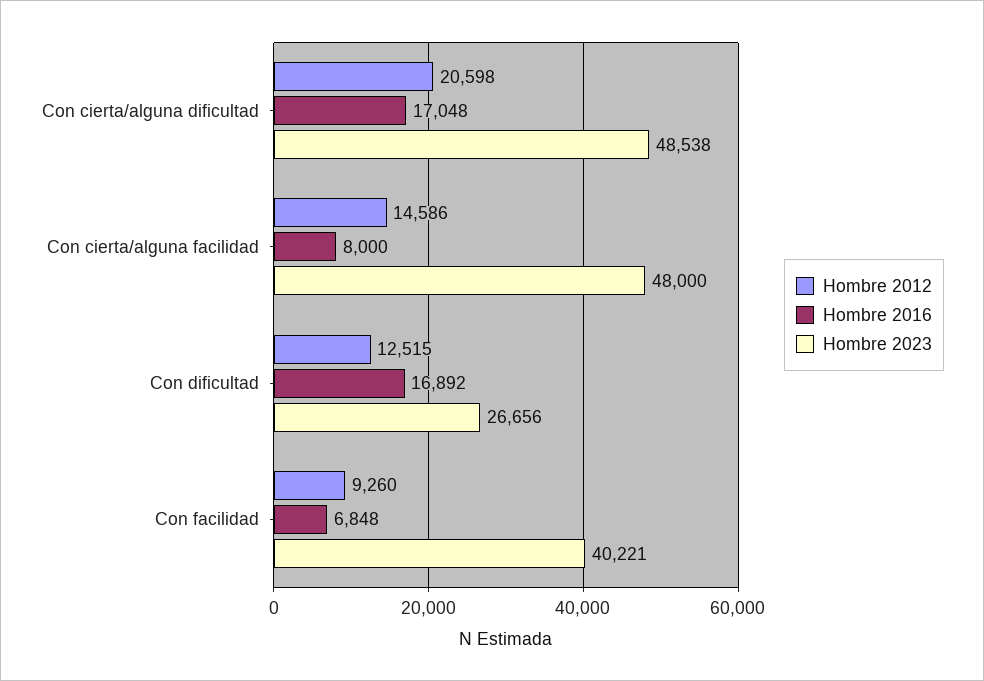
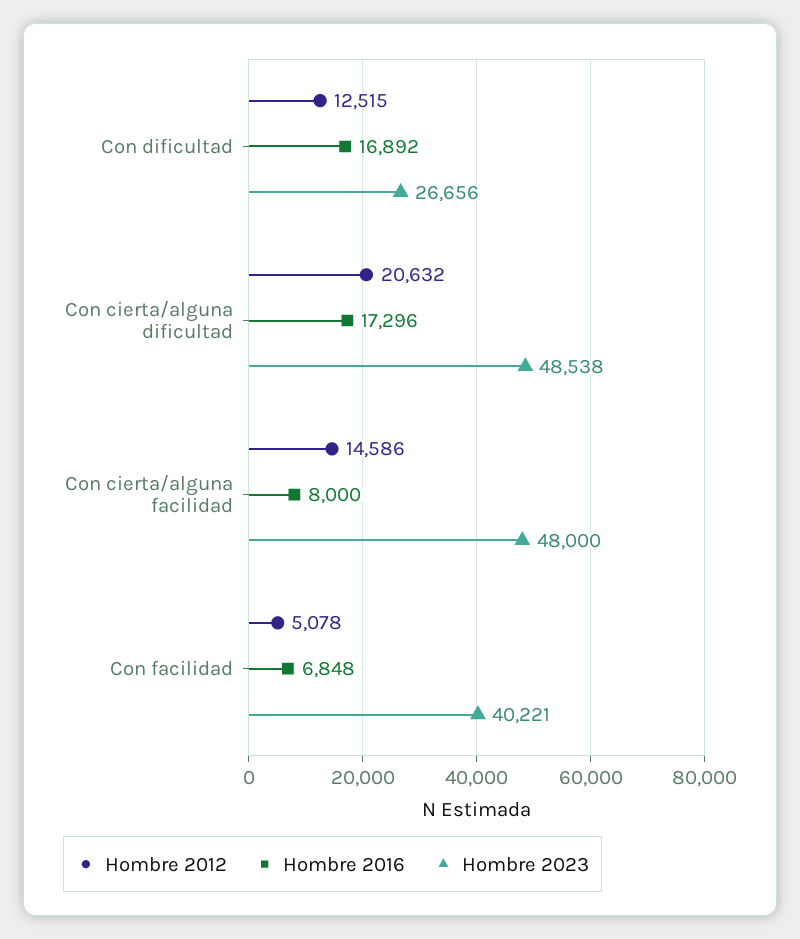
Hombre 2012, Con cierta/alguna dificultad: 20598 -> 20632
Hombre 2016, Con cierta/alguna dificultad: 17048 -> 17296
Hombre 2012, Con facilidad: 9260 -> 5078

